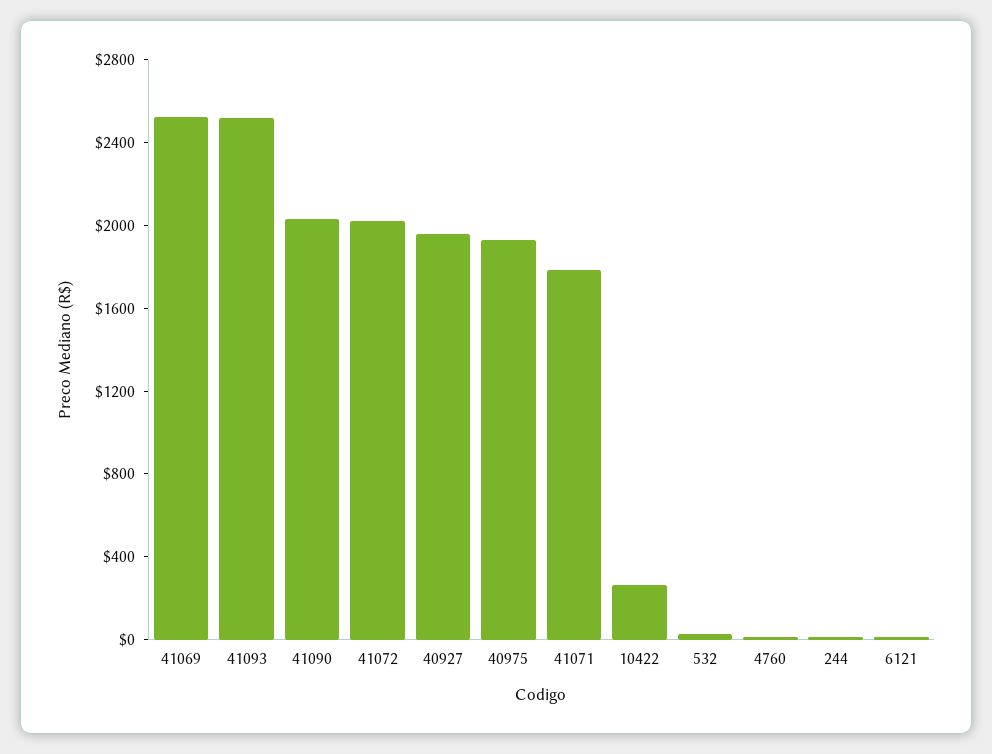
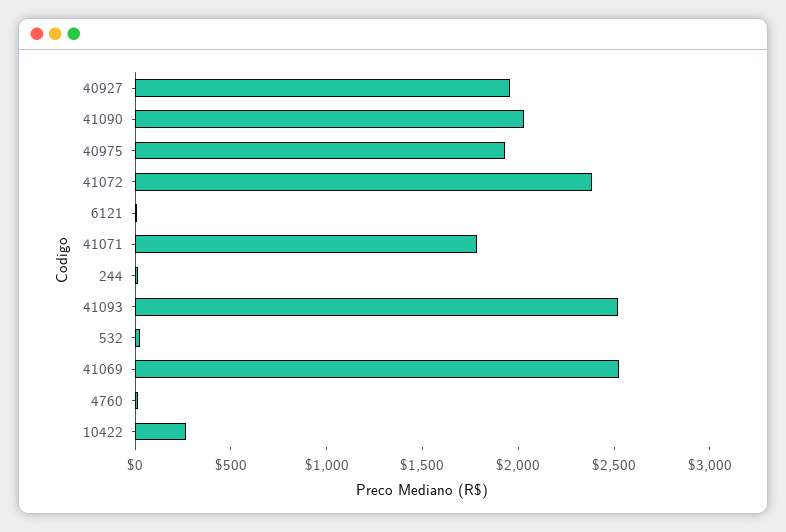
41072: 2000 -> 2400

